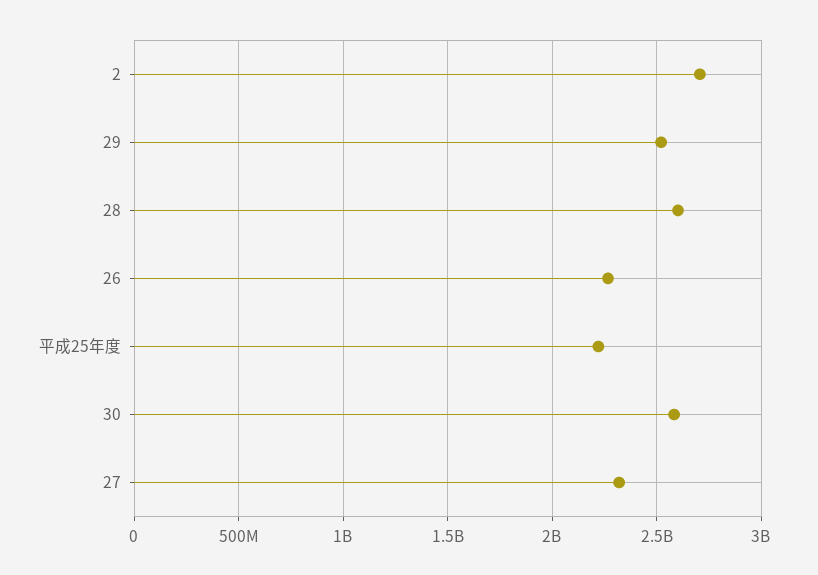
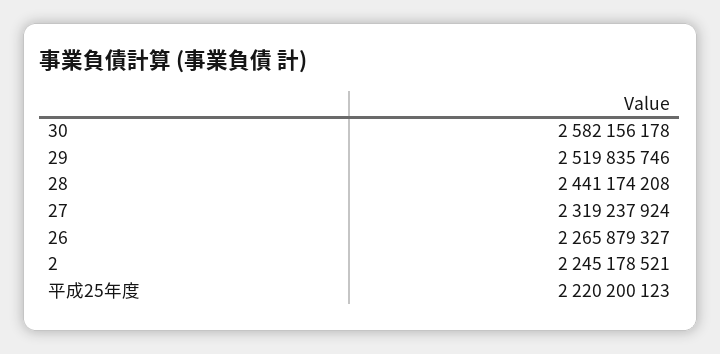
2: 2700000000 -> 2245178521
28: 2600000000 -> 2441174208

